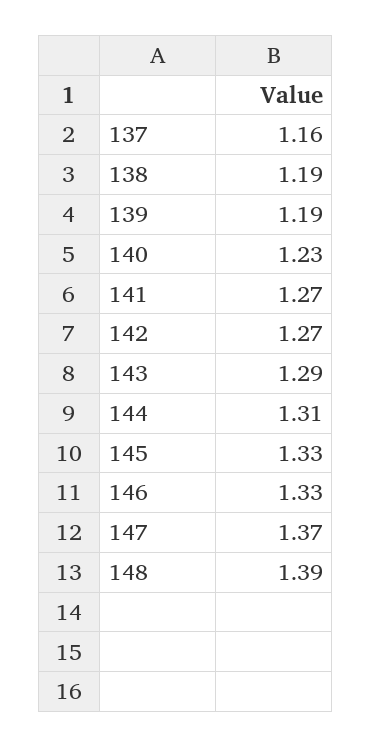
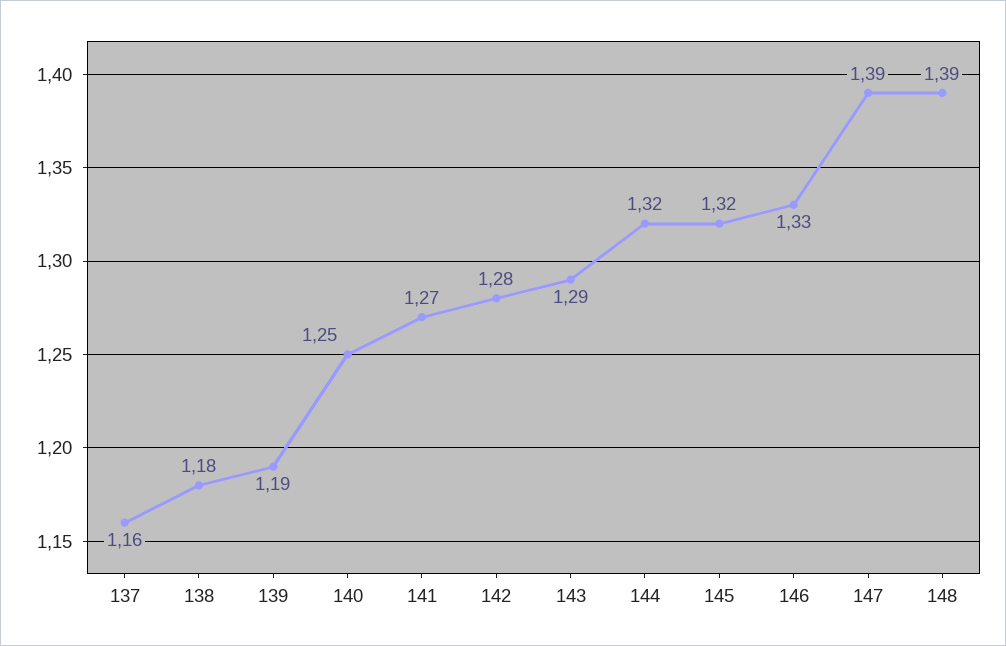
138: 1.19 -> 1.18
140: 1.23 -> 1.25
142: 1.27 -> 1.28
144: 1.31 -> 1.32
145: 1.33 -> 1.32
147: 1.37 -> 1.39

